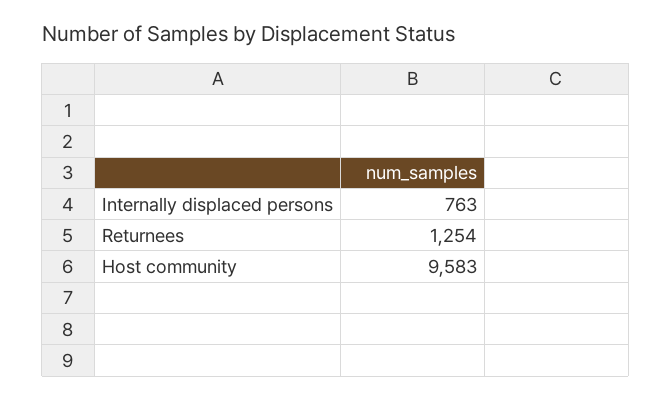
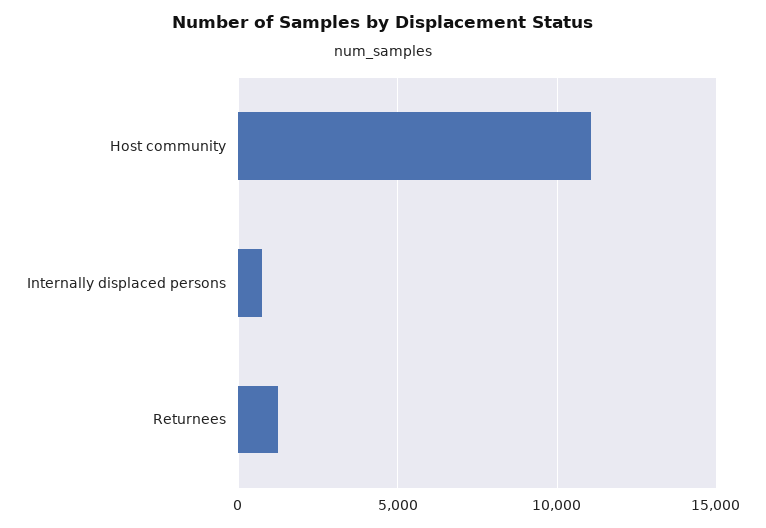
Host community: 9583 -> 11000

